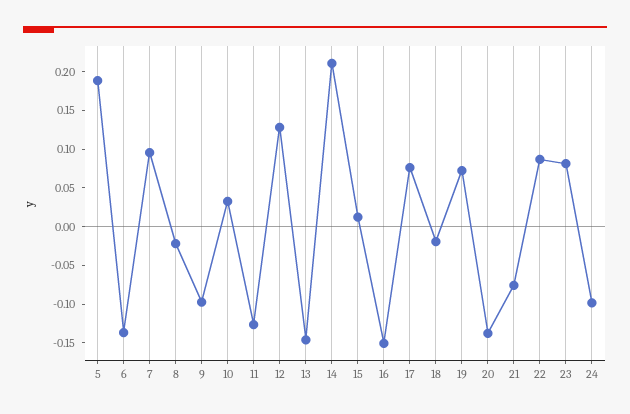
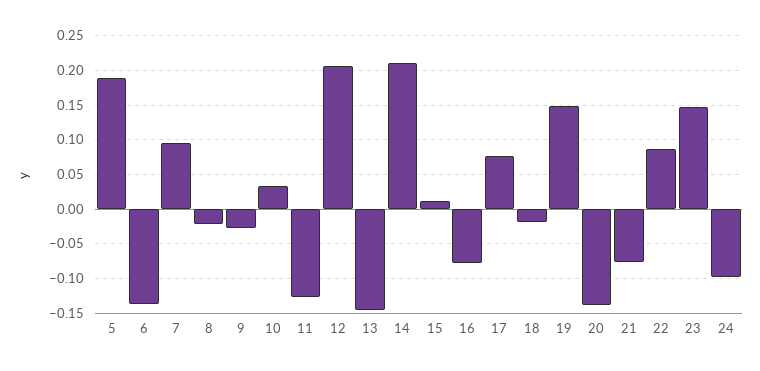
9: -0.1 -> -0.03
12: 0.125 -> 0.21
16: -0.15 -> -0.08
19: 0.075 -> 0.15
23: 0.075 -> 0.15

